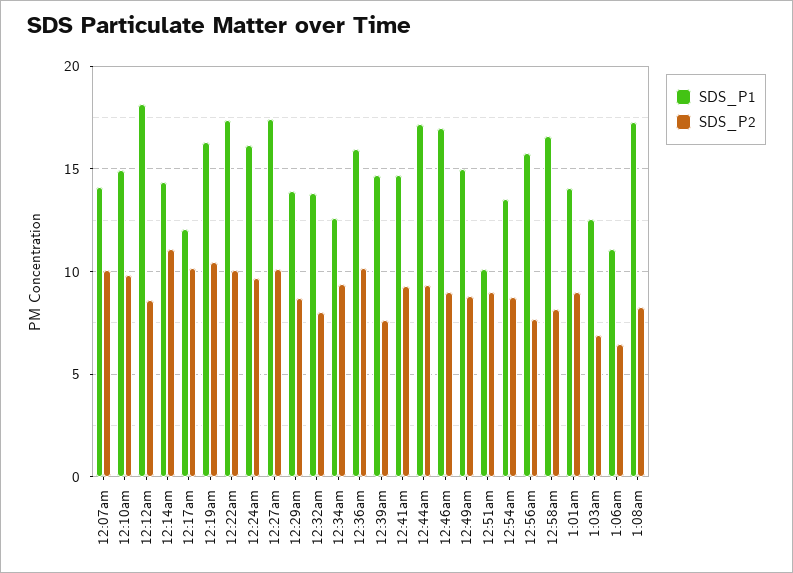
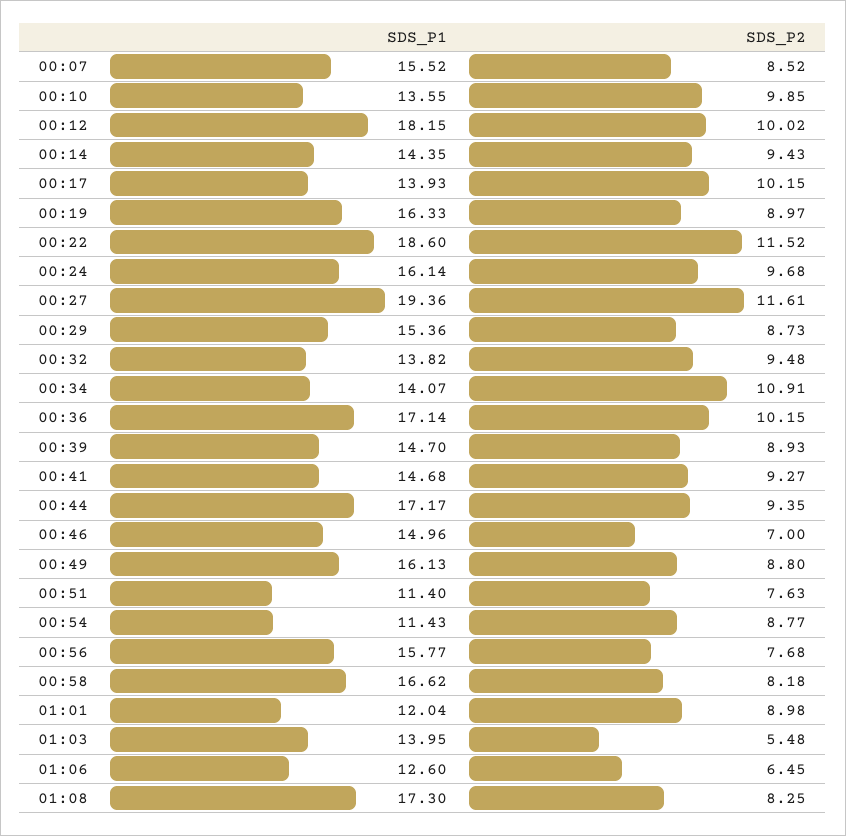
SDS_P1, 12:07am: 14 -> 15.52
SDS_P2, 12:07am: 10 -> 8.52
SDS_P1, 12:10am: 15 -> 13.55
SDS_P2, 12:12am: 8.5 -> 10.02
SDS_P2, 12:14am: 11 -> 9.43
SDS_P1, 12:17am: 12 -> 13.93
SDS_P2, 12:19am: 10.5 -> 8.97
SDS_P1, 12:22am: 17.5 -> 18.6
SDS_P2, 12:22am: 10 -> 11.52
SDS_P1, 12:27am: 17.5 -> 19.36
SDS_P2, 12:27am: 10 -> 11.61
SDS_P1, 12:29am: 14 -> 15.36
SDS_P2, 12:32am: 8 -> 9.48
SDS_P1, 12:34am: 12.5 -> 14.07
SDS_P2, 12:34am: 9.5 -> 10.91
SDS_P1, 12:36am: 16 -> 17.14
SDS_P2, 12:39am: 7.5 -> 8.93
SDS_P1, 12:46am: 17 -> 14.96
SDS_P2, 12:46am: 9 -> 7
SDS_P1, 12:49am: 15 -> 16.13
SDS_P1, 12:51am: 10 -> 11.4
SDS_P2, 12:51am: 9 -> 7.63
SDS_P1, 12:54am: 13.5 -> 11.43
SDS_P1, 1:01am: 14 -> 12.04
SDS_P1, 1:03am: 12.5 -> 13.95
SDS_P2, 1:03am: 7 -> 5.48
SDS_P1, 1:06am: 11 -> 12.6

